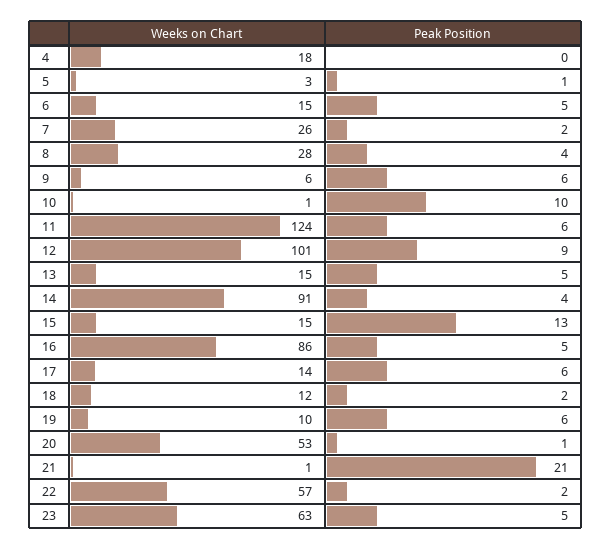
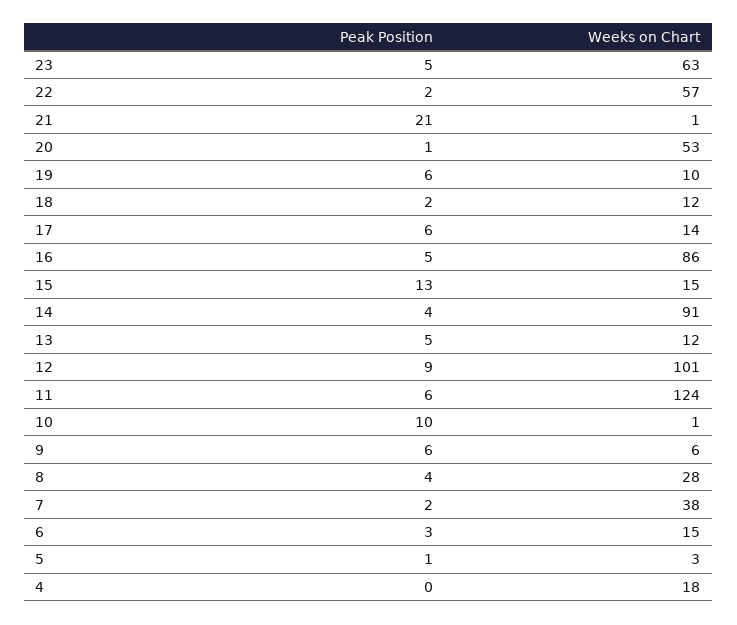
Peak Position, 6: 5 -> 3
Weeks on Chart, 7: 26 -> 38
Weeks on Chart, 13: 15 -> 12

